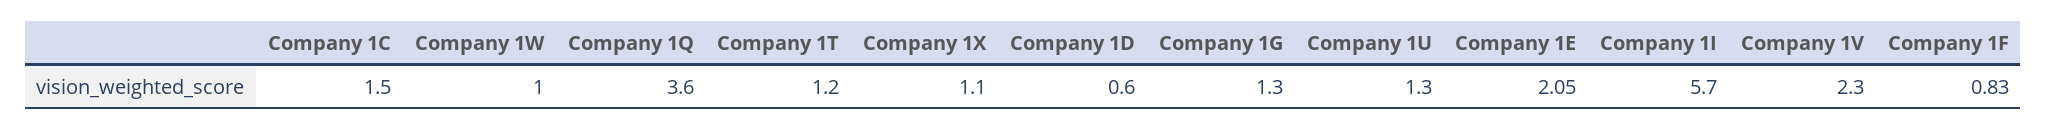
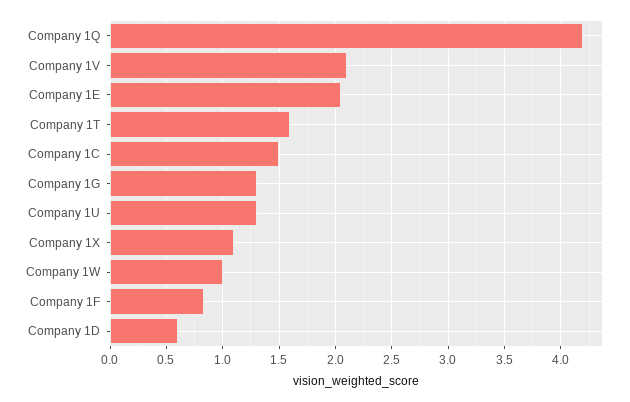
Company 1Q: 3.6 -> 4.2
Company 1T: 1.2 -> 1.6
Company 1I: 5.7 -> none
Company 1V: 2.3 -> 2.1

